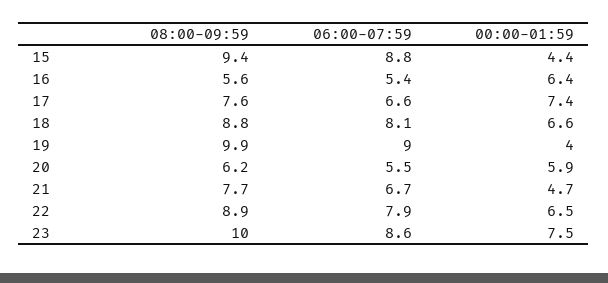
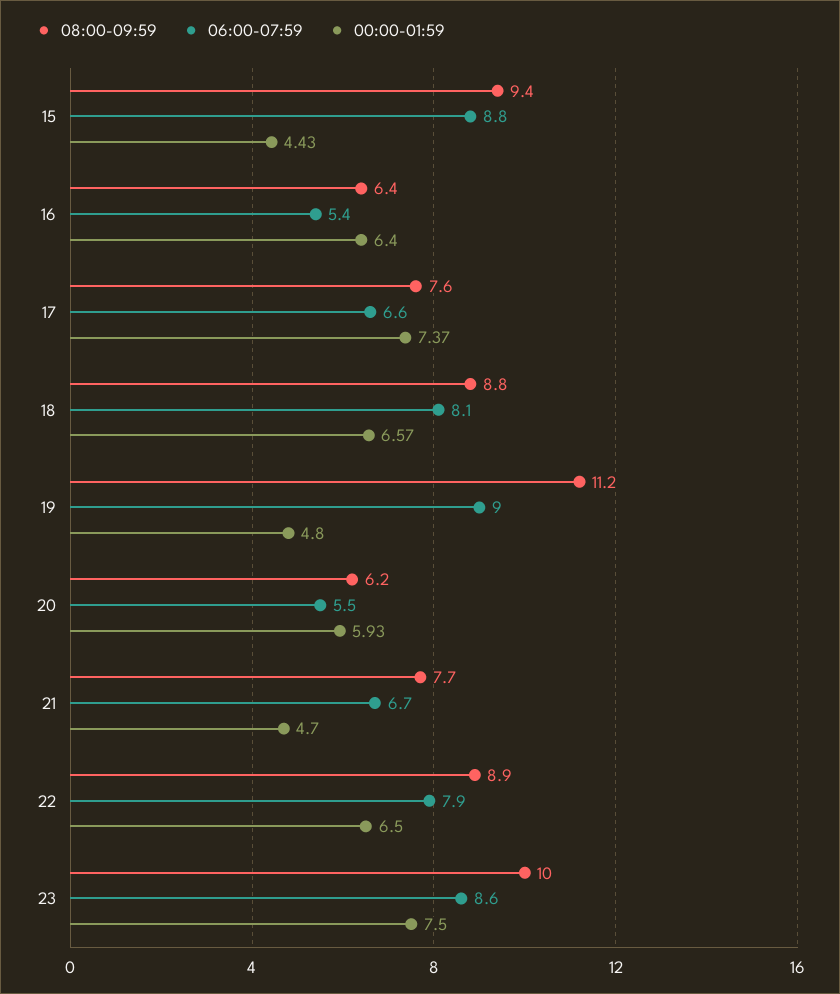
08:00-09:59, 16: 5.6 -> 6.4
08:00-09:59, 19: 9.9 -> 11.2
00:00-01:59, 19: 4 -> 4.8

